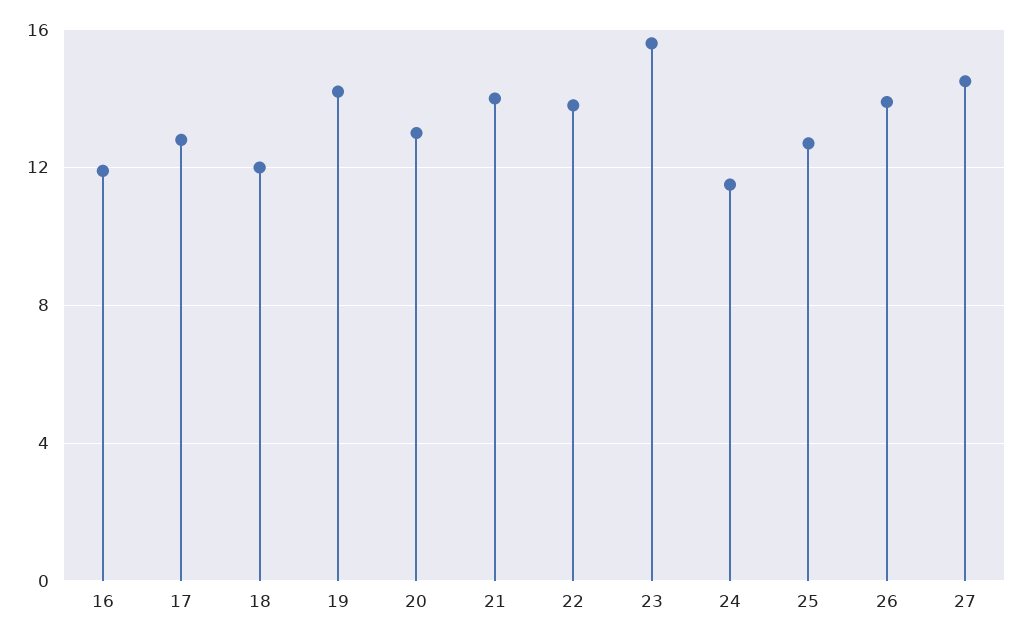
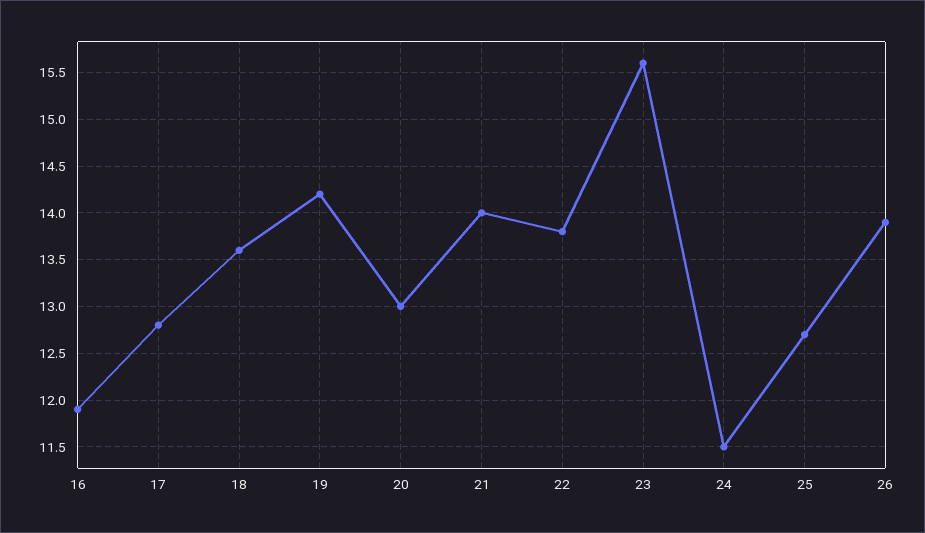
18: 12 -> 13.6
27: 14.5 -> none

